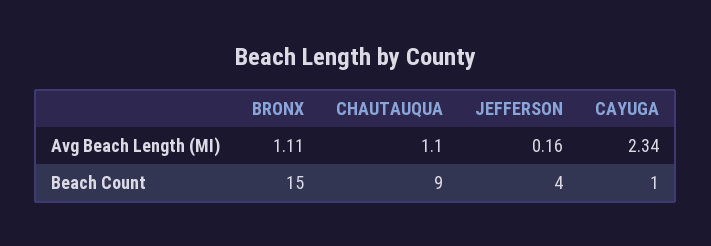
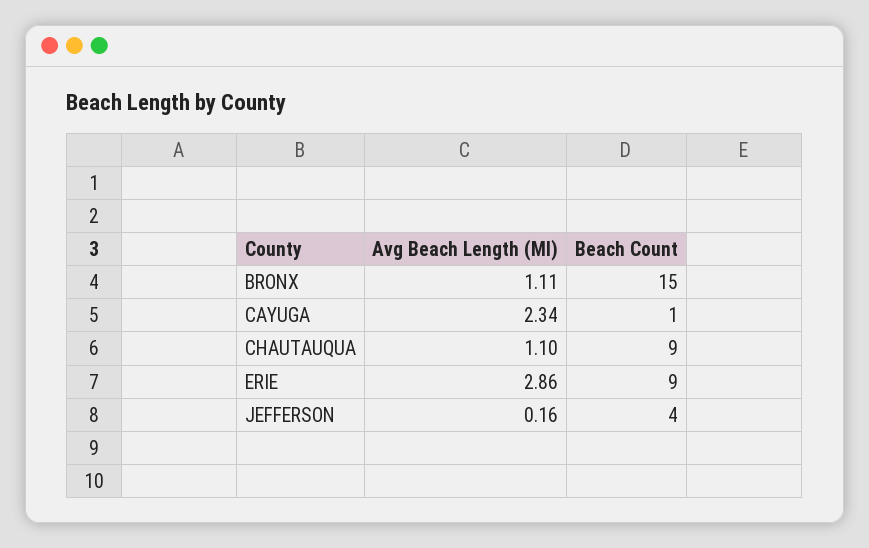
ERIE, Avg Beach Length (MI): none -> 2.86
ERIE, Beach Count: none -> 9

